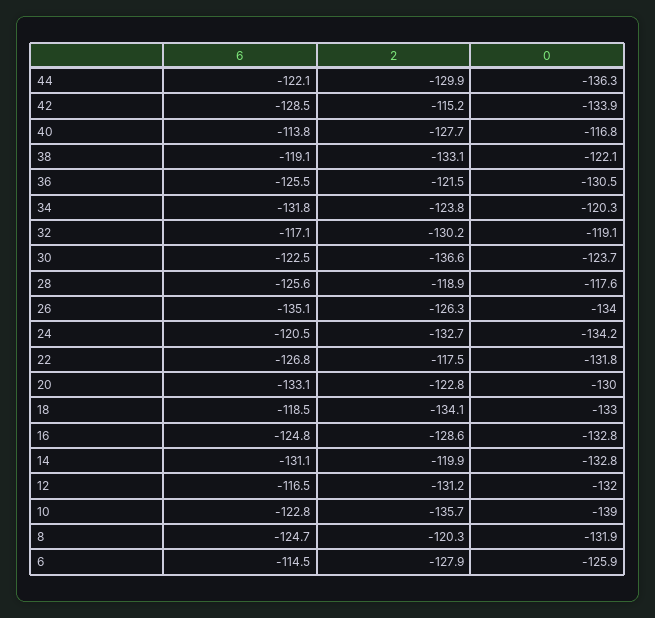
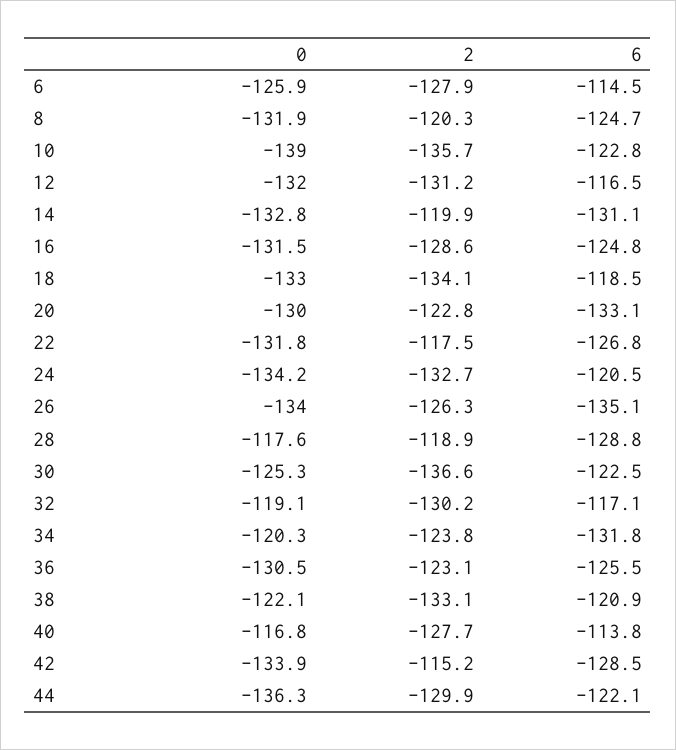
6, 38: -119.1 -> -120.9
2, 36: -121.5 -> -123.1
0, 30: -123.7 -> -125.3
6, 28: -125.6 -> -128.8
0, 16: -132.8 -> -131.5

